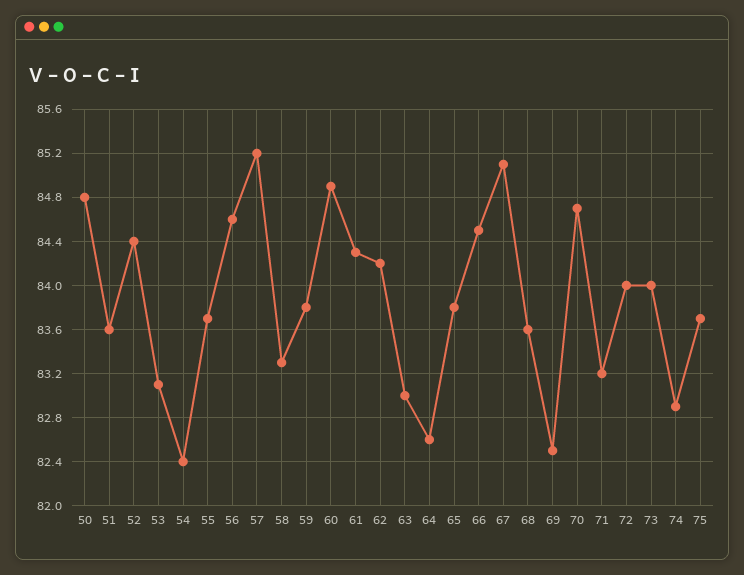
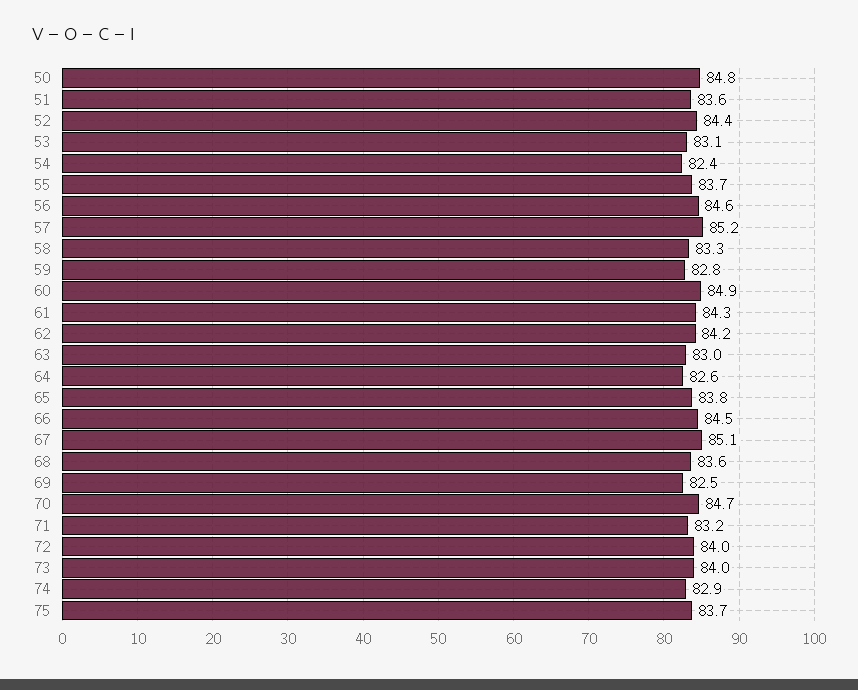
59: 83.8 -> 82.8

